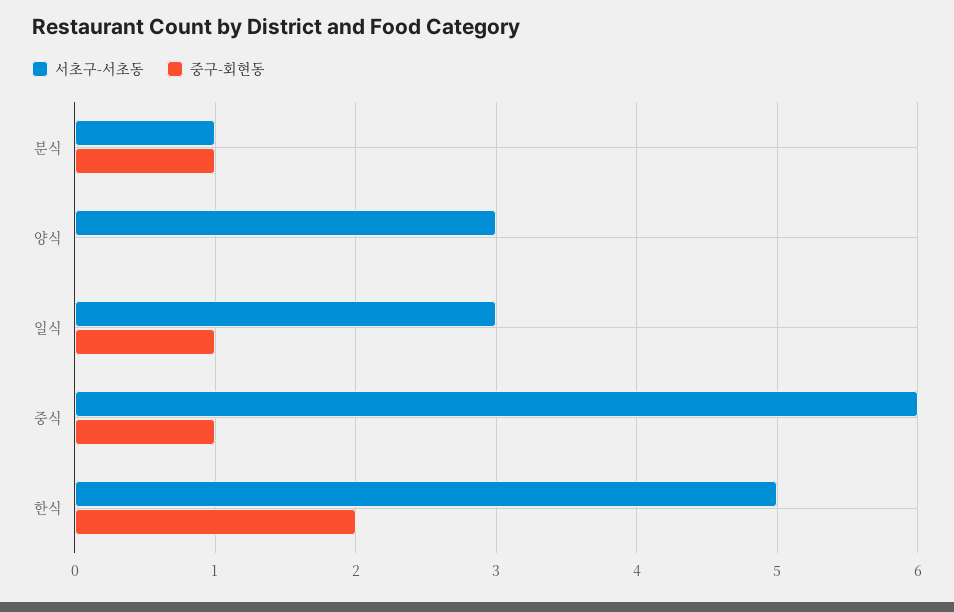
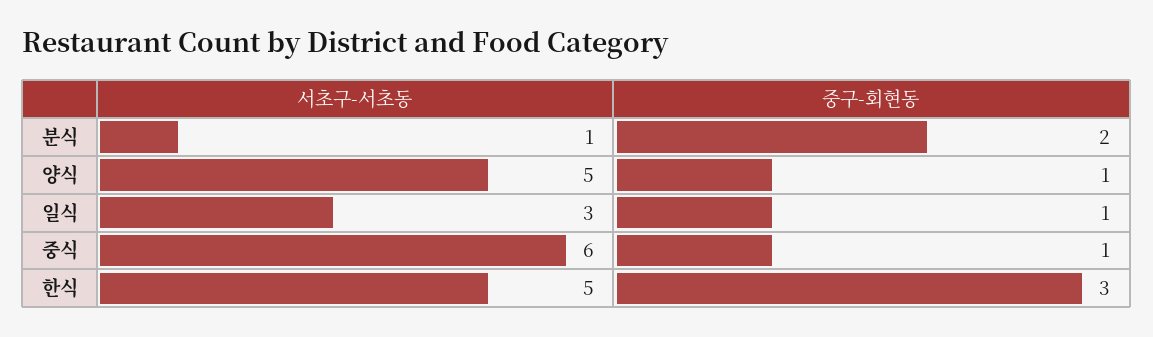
중구-회현동, 분식: 1 -> 2
서초구-서초동, 양식: 3 -> 5
중구-회현동, 양식: 0 -> 1
중구-회현동, 한식: 2 -> 3

